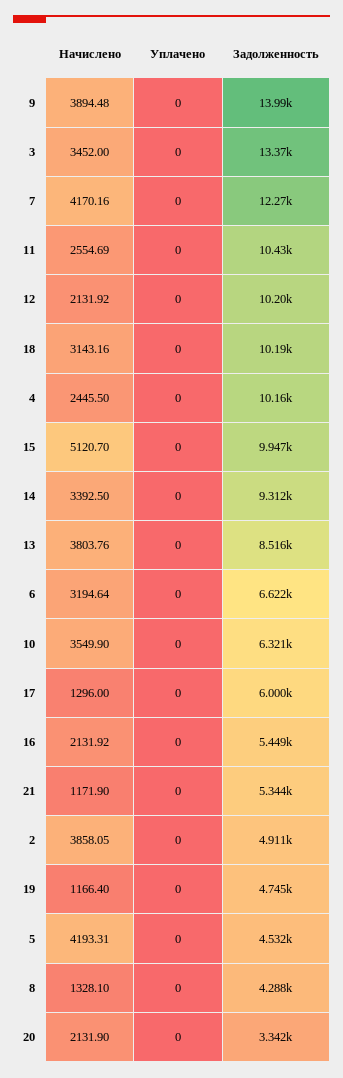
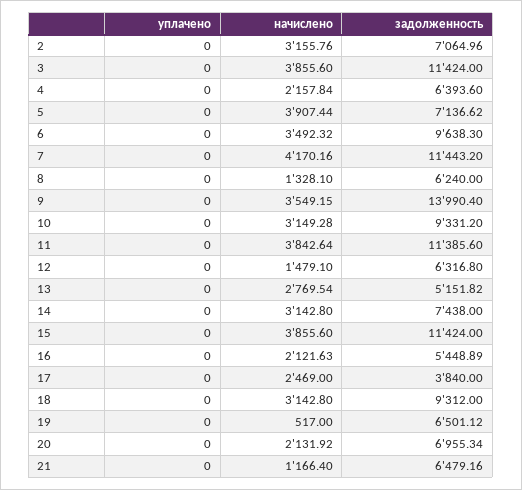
Начислено, 9: 3894.48 -> 3549.15
Начислено, 3: 3452 -> 3855.6
Задолженность, 3: 13370 -> 11424
Задолженность, 7: 12270 -> 11443.2
Начислено, 11: 2554.69 -> 3842.64
Задолженность, 11: 10430 -> 11385.6
Начислено, 12: 2131.92 -> 1479.1
Задолженность, 12: 10200 -> 6316.8
Начислено, 18: 3143.16 -> 3142.8
Задолженность, 18: 10190 -> 9312
Начислено, 4: 2445.5 -> 2157.84
Задолженность, 4: 10160 -> 6393.6
Начислено, 15: 5120.7 -> 3855.6
Задолженность, 15: 9947 -> 11424
Начислено, 14: 3392.5 -> 3142.8
Задолженность, 14: 9312 -> 7438
Начислено, 13: 3803.76 -> 2769.54
Задолженность, 13: 8516 -> 5151.82
Начислено, 6: 3194.64 -> 3492.32
Задолженность, 6: 6622 -> 9638.3
Начислено, 10: 3549.9 -> 3149.28
Задолженность, 10: 6321 -> 9331.2
Начислено, 17: 1296 -> 2469
Задолженность, 17: 6000 -> 3840
Начислено, 16: 2131.92 -> 2121.63
Начислено, 21: 1171.9 -> 1166.4
Задолженность, 21: 5344 -> 6479.16
Начислено, 2: 3858.05 -> 3155.76
Задолженность, 2: 4911 -> 7064.96
Начислено, 19: 1166.4 -> 517
Задолженность, 19: 4745 -> 6501.12
Начислено, 5: 4193.31 -> 3907.44
Задолженность, 5: 4532 -> 7136.62
Задолженность, 8: 4288 -> 6240
Начислено, 20: 2131.9 -> 2131.92
Задолженность, 20: 3342 -> 6955.34

